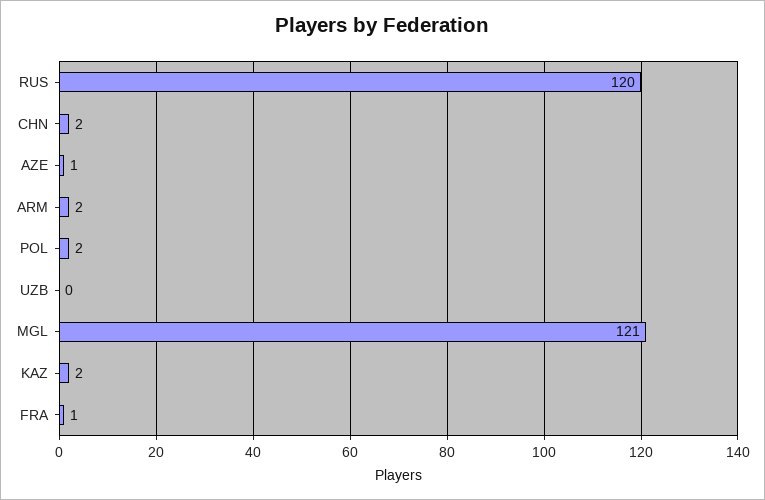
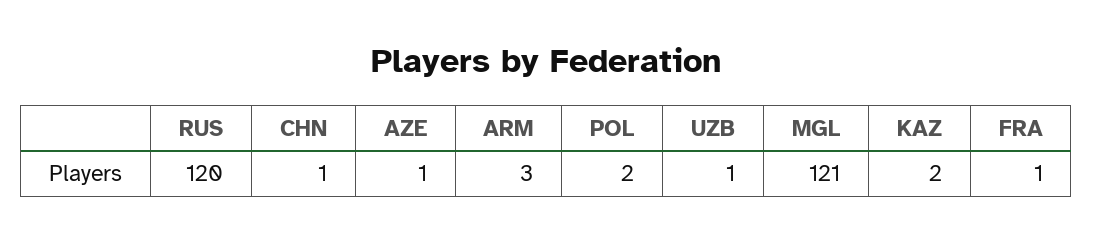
CHN: 2 -> 1
ARM: 2 -> 3
UZB: 0 -> 1

